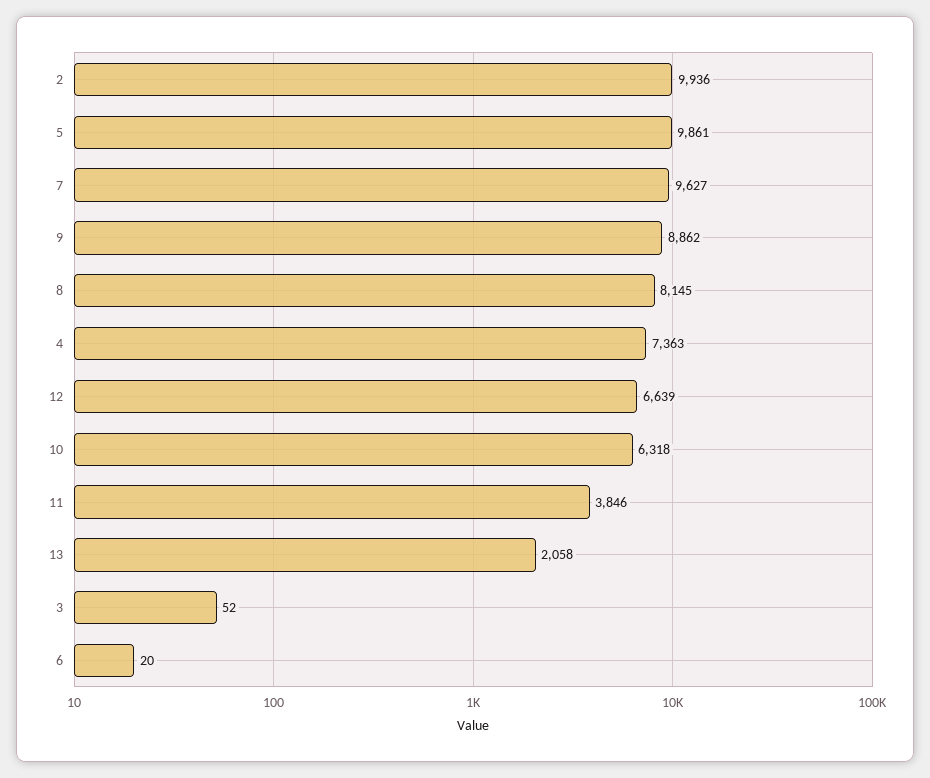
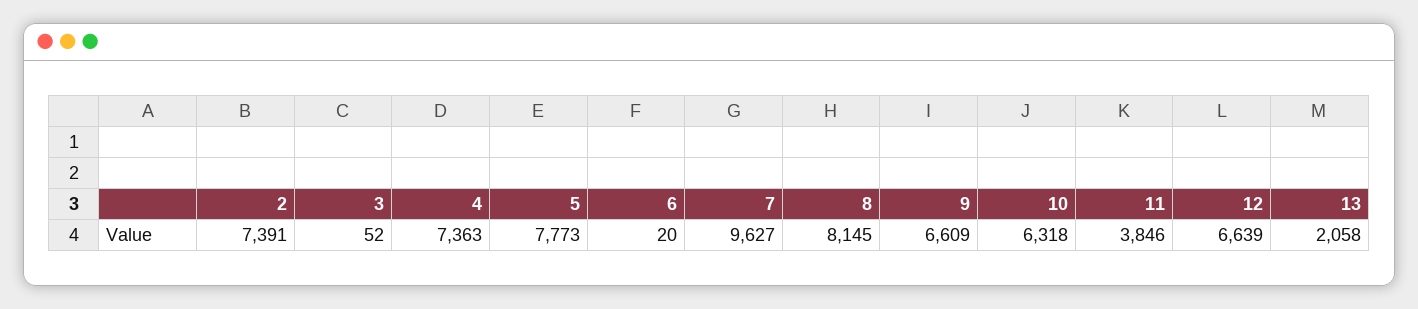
2: 9936 -> 7391
5: 9861 -> 7773
9: 8862 -> 6609

